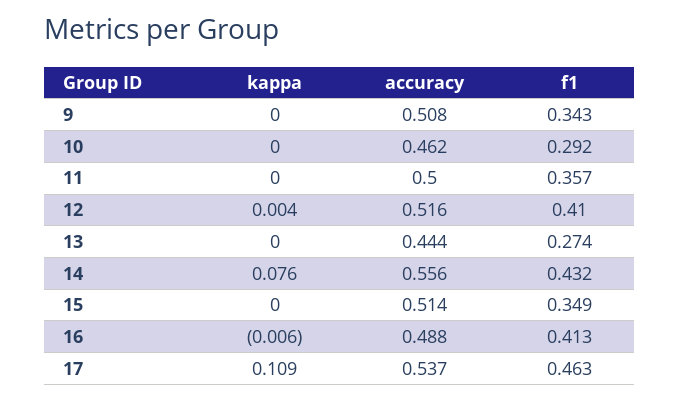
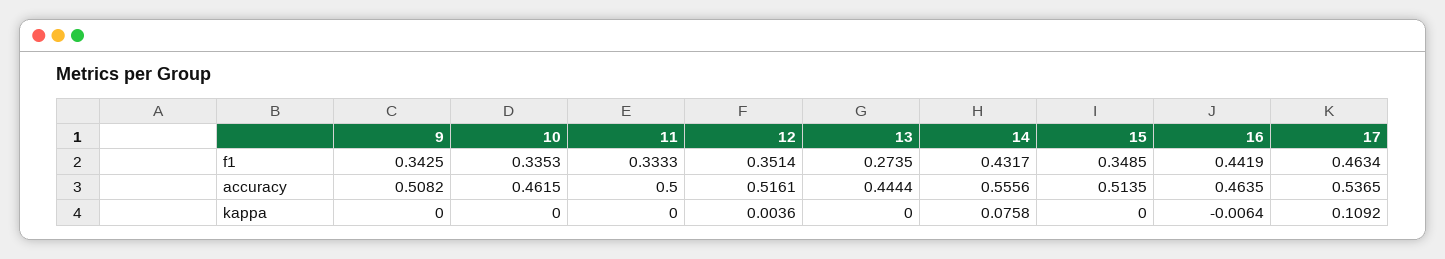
f1, 10: 0.292 -> 0.3353
f1, 11: 0.357 -> 0.3333
f1, 12: 0.41 -> 0.3514
accuracy, 16: 0.488 -> 0.4635
f1, 16: 0.413 -> 0.4419

